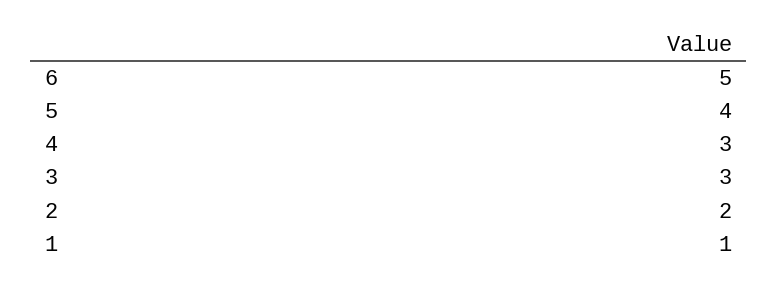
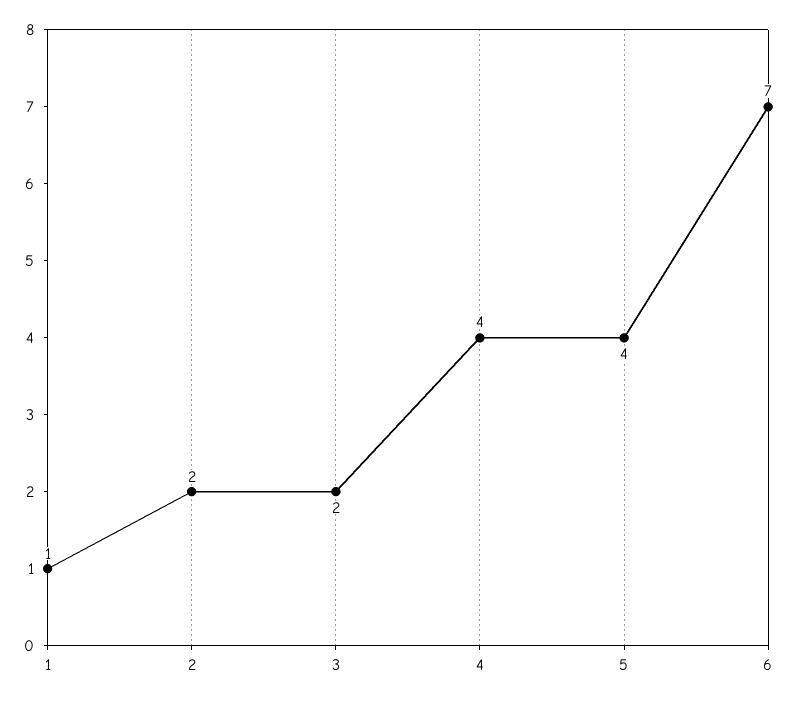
6: 5 -> 7
4: 3 -> 4
3: 3 -> 2

